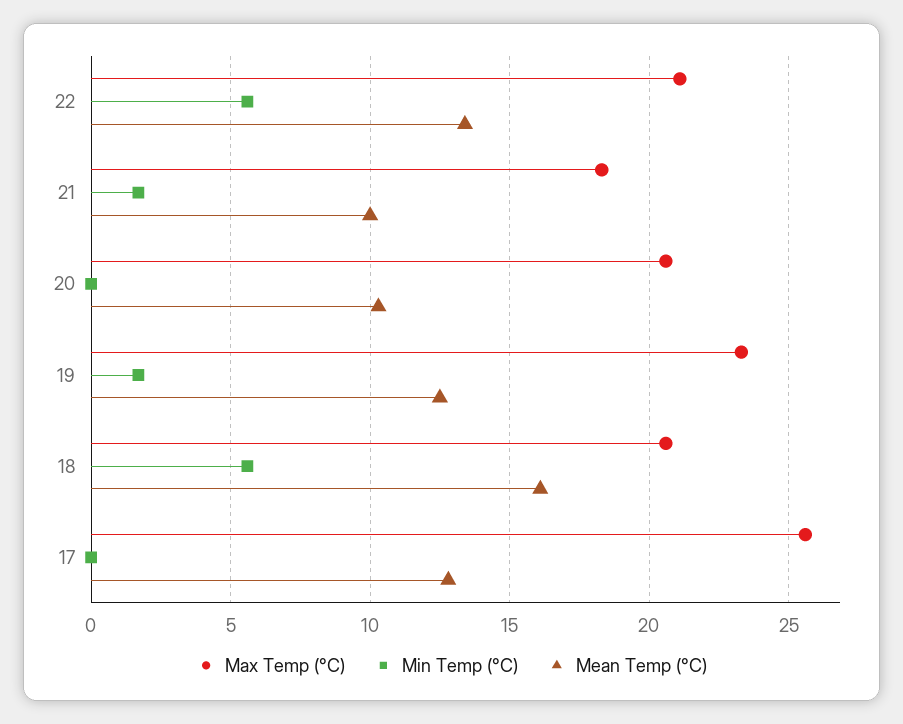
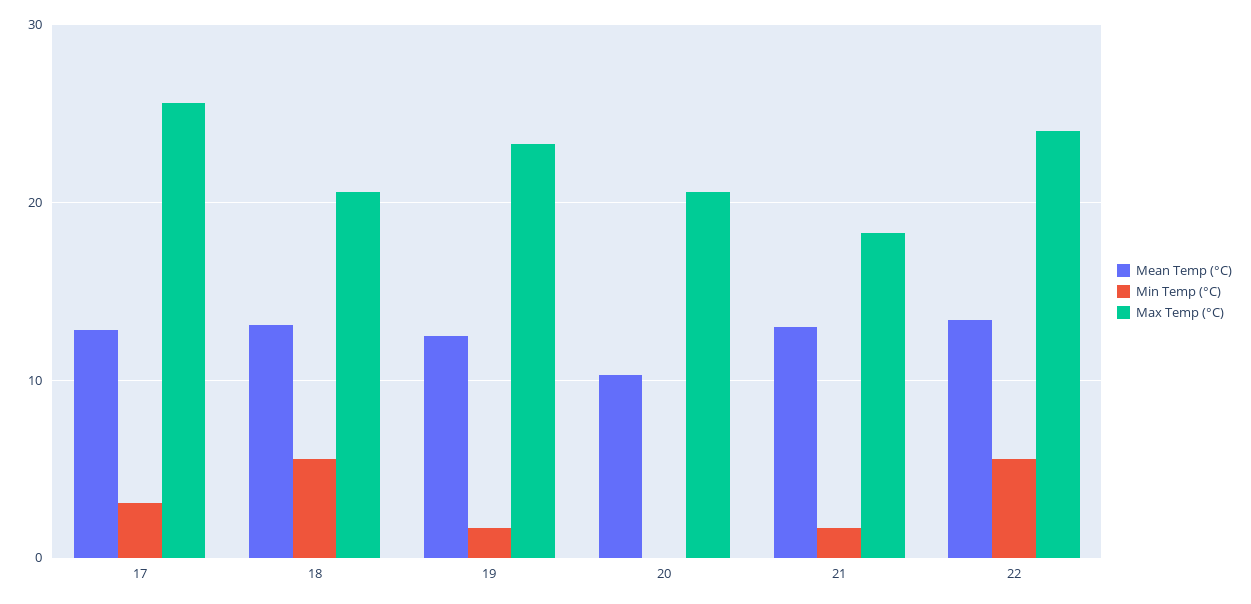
Max Temp (°C), 22: 21 -> 24
Mean Temp (°C), 21: 10 -> 13
Mean Temp (°C), 18: 16 -> 13
Min Temp (°C), 17: 0 -> 3

